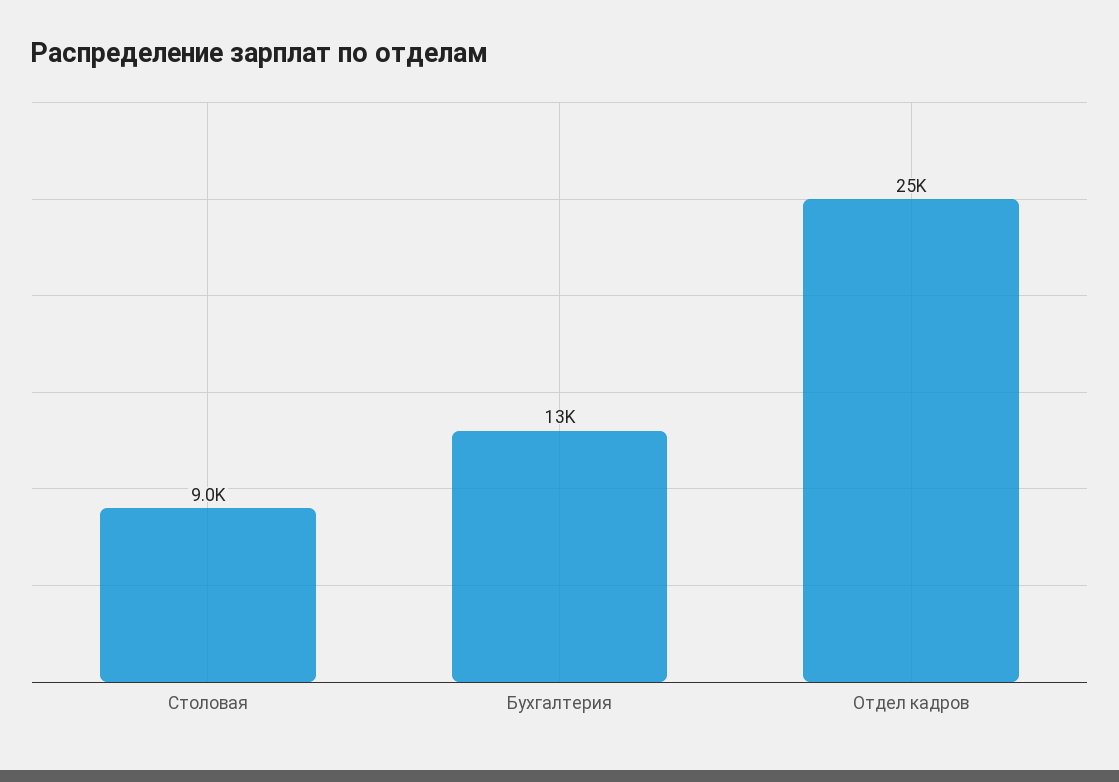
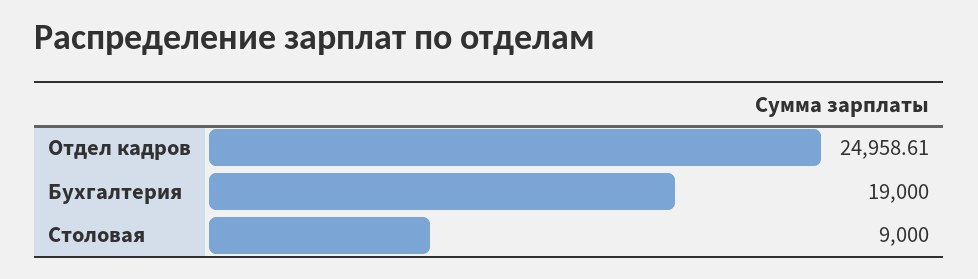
Бухгалтерия: 13000 -> 19000

